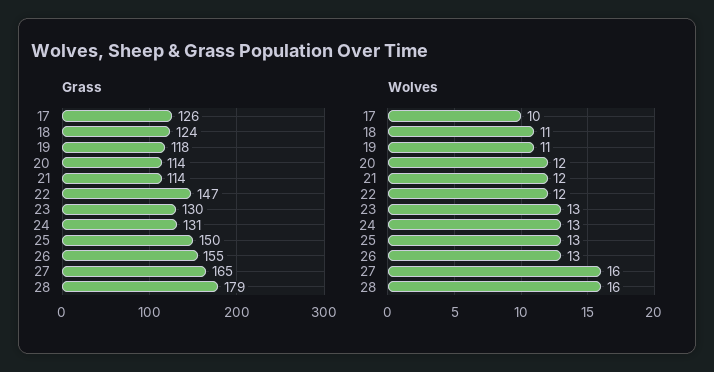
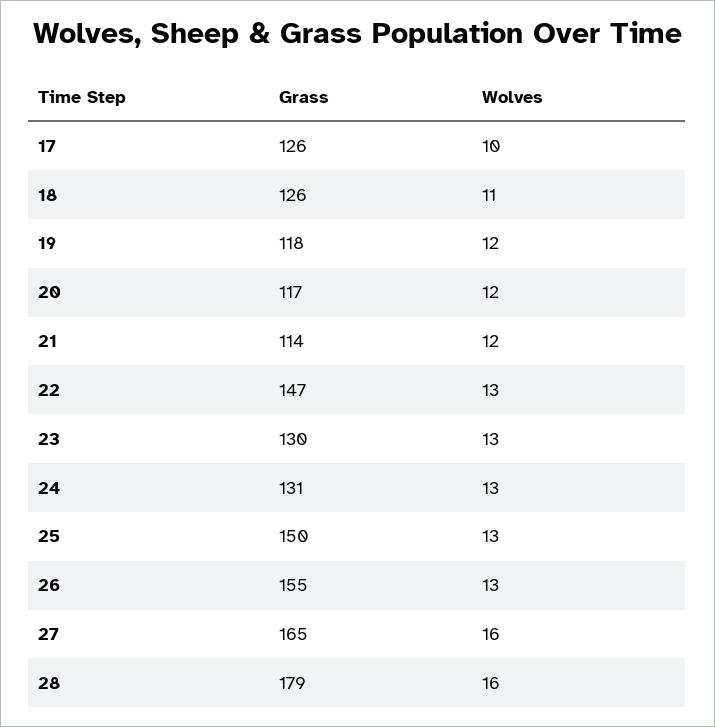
Grass, 18: 124 -> 126
Grass, 20: 114 -> 117
Wolves, 19: 11 -> 12
Wolves, 22: 12 -> 13

